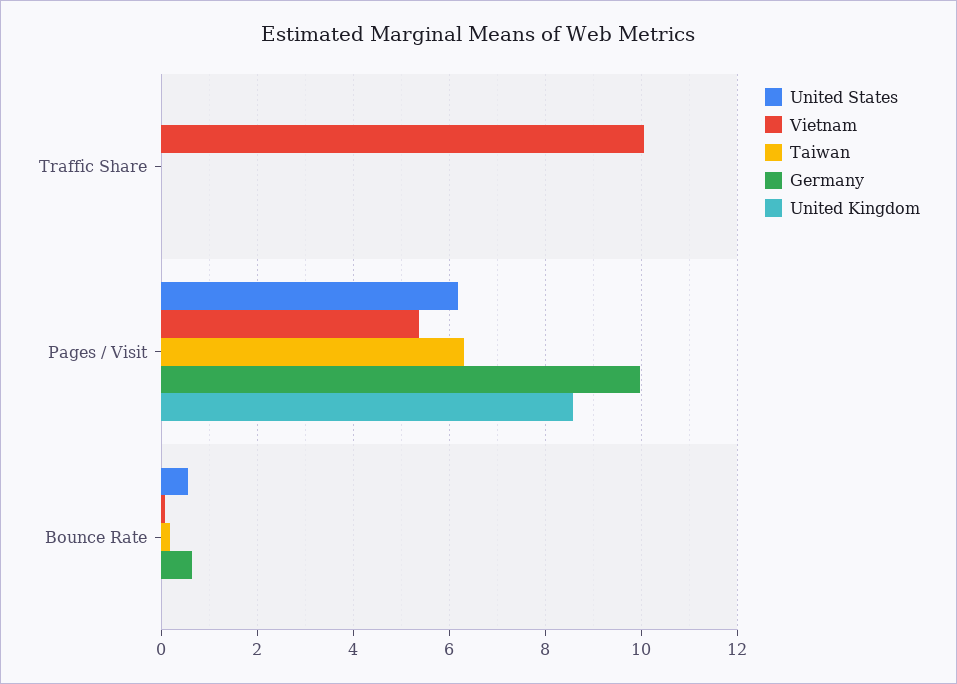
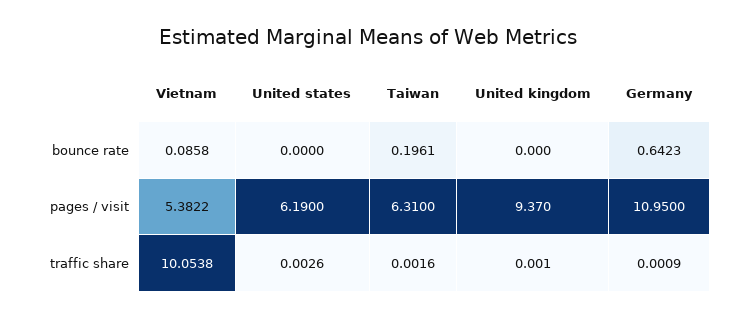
Germany, Pages / Visit: 10 -> 10.95
United Kingdom, Pages / Visit: 8.6 -> 9.37
United States, Bounce Rate: 0.6 -> 0

